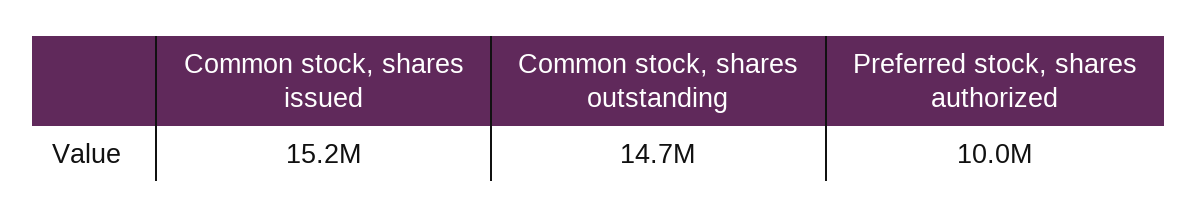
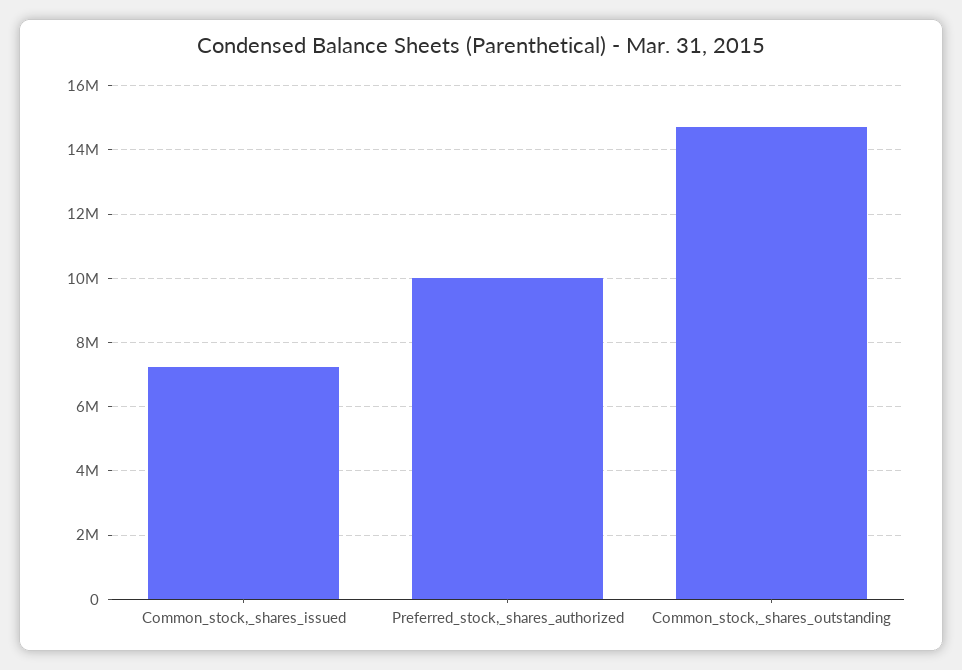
Common stock, shares issued: 15200000 -> 7200000

